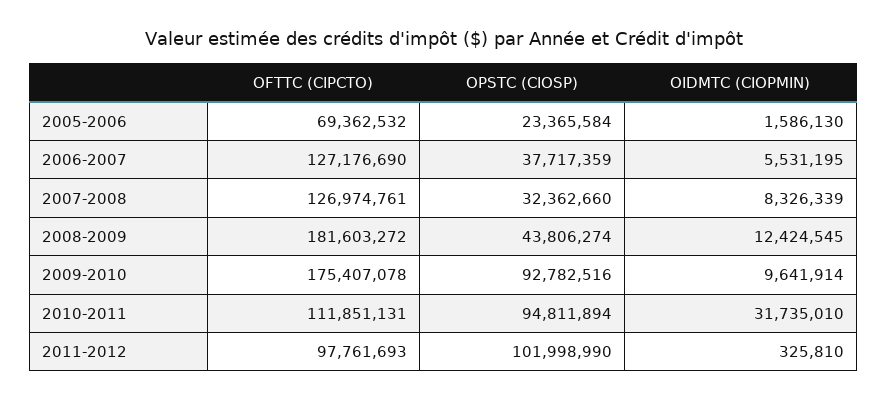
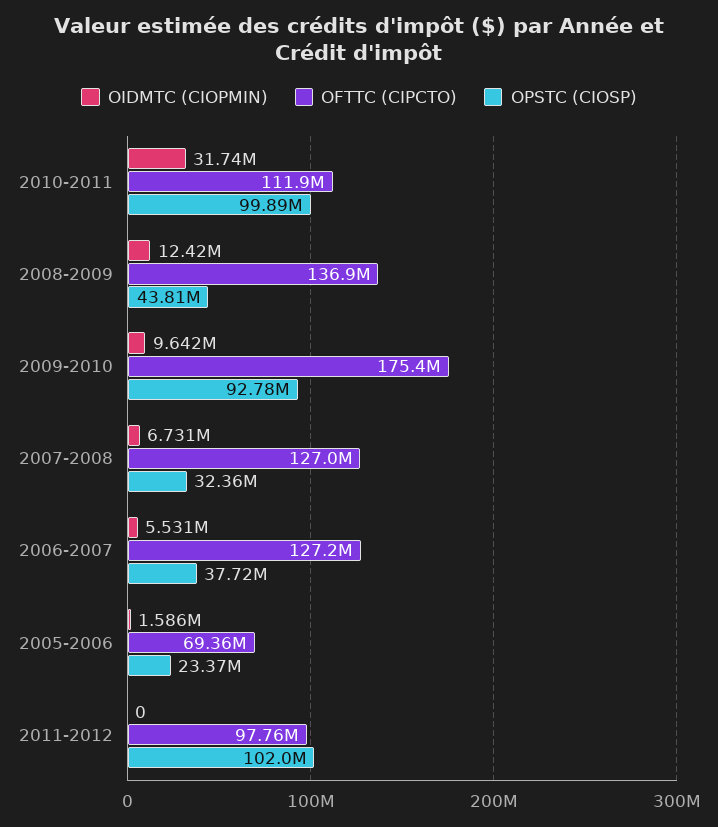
OIDMTC (CIOPMIN), 2007-2008: 8326339 -> 6731000
OFTTC (CIPCTO), 2008-2009: 181603272 -> 136900000
OPSTC (CIOSP), 2010-2011: 94811894 -> 99890000
OIDMTC (CIOPMIN), 2011-2012: 325810 -> 0

